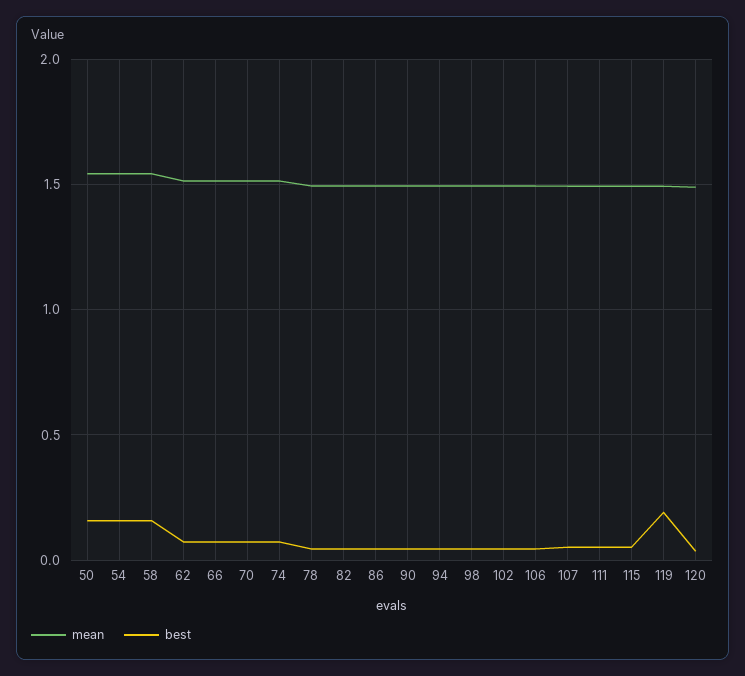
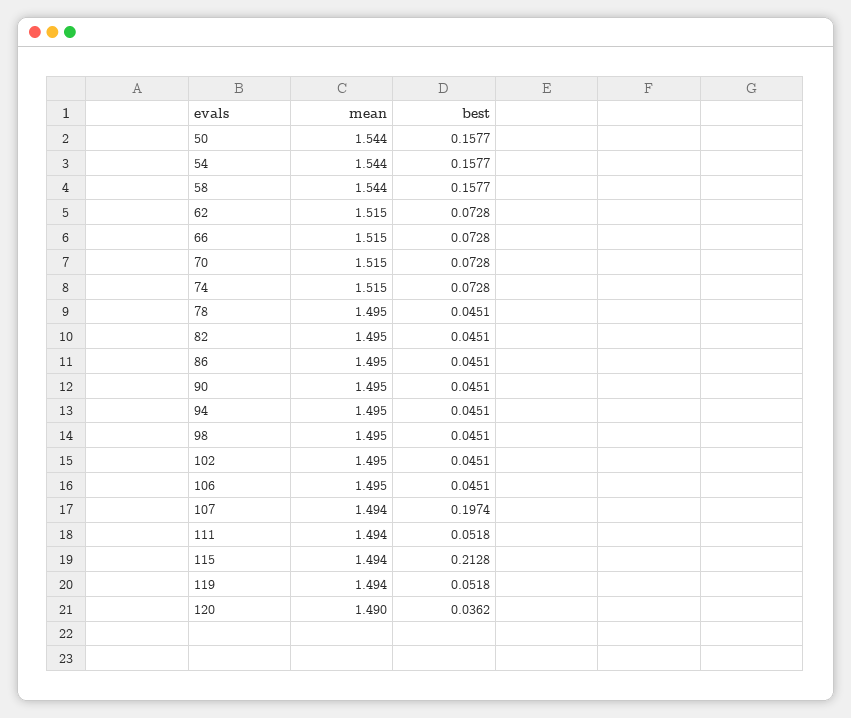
best, 107: 0.05 -> 0.1974
best, 115: 0.05 -> 0.2128
best, 119: 0.2 -> 0.0518

